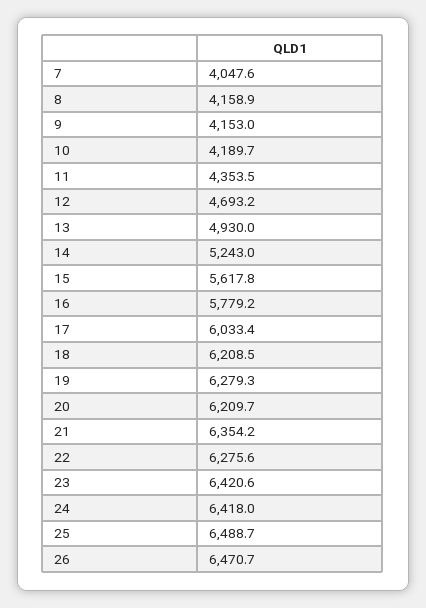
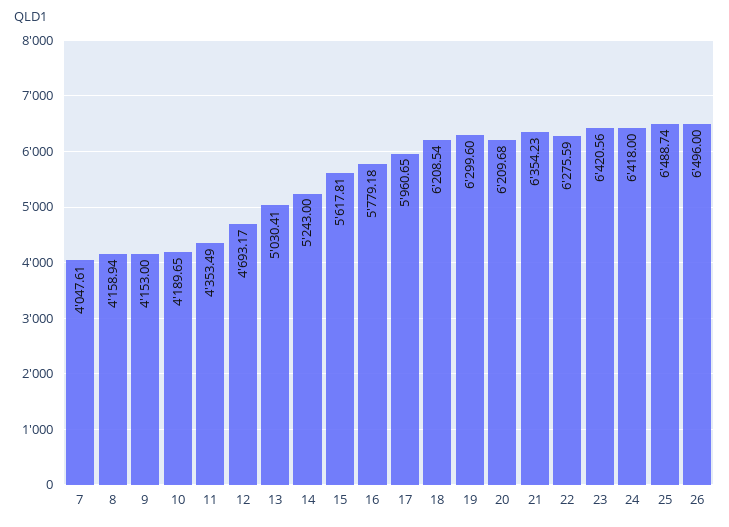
13: 4930 -> 5030.41
17: 6033.4 -> 5960.65
19: 6279.3 -> 6299.6
26: 6470.7 -> 6496

